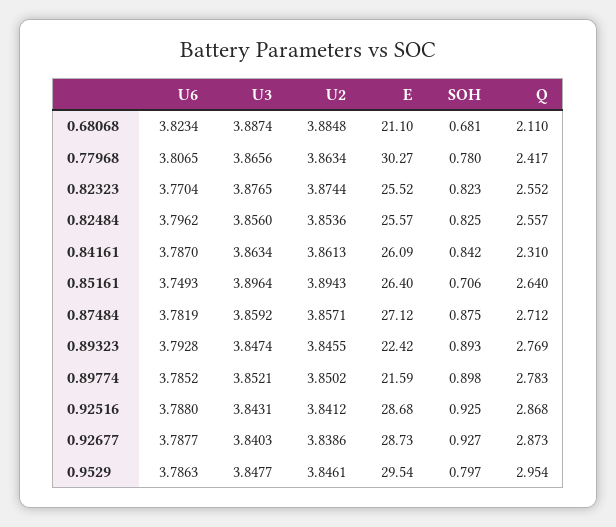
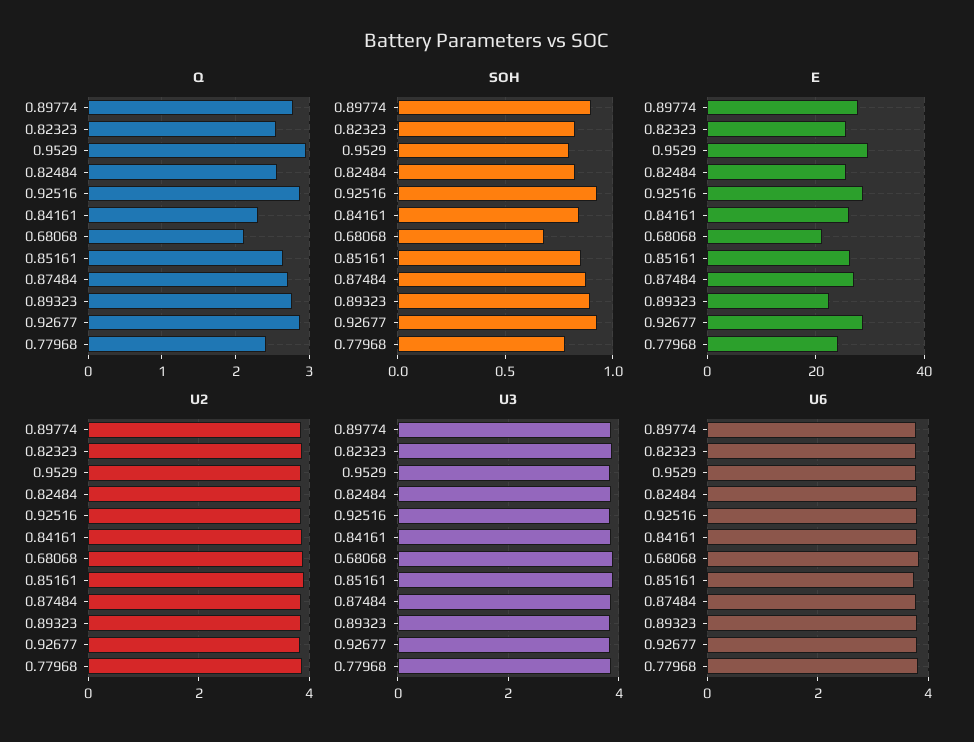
E, 0.77968: 30.27 -> 24
SOH, 0.85161: 0.706 -> 0.85
E, 0.89774: 21.59 -> 28

